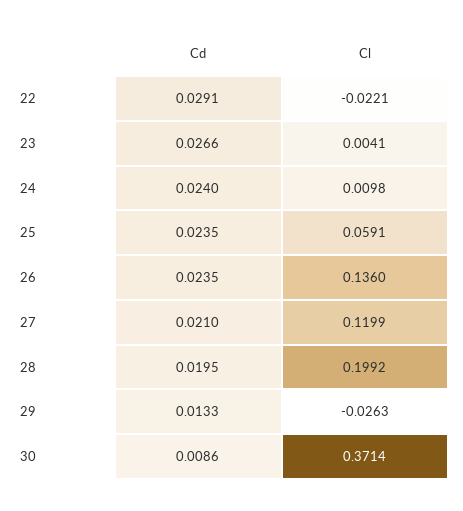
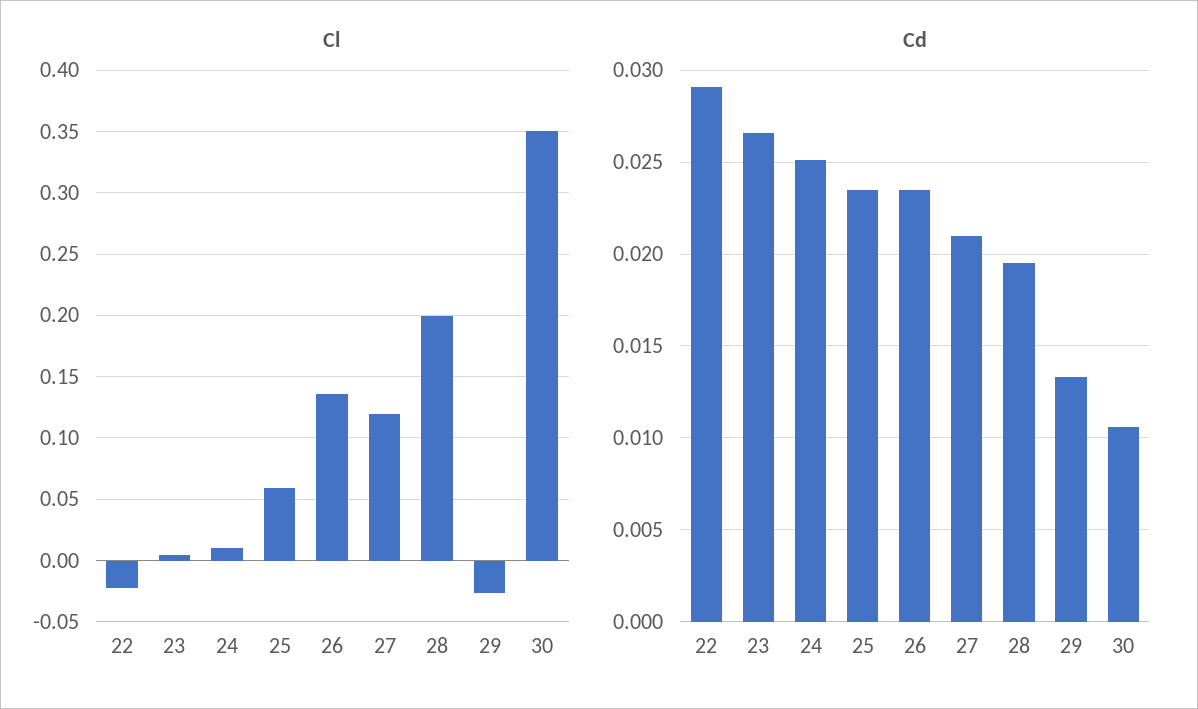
Cd, 24: 0.024 -> 0.025
Cd, 30: 0.0086 -> 0.0105
Cl, 30: 0.3714 -> 0.35

